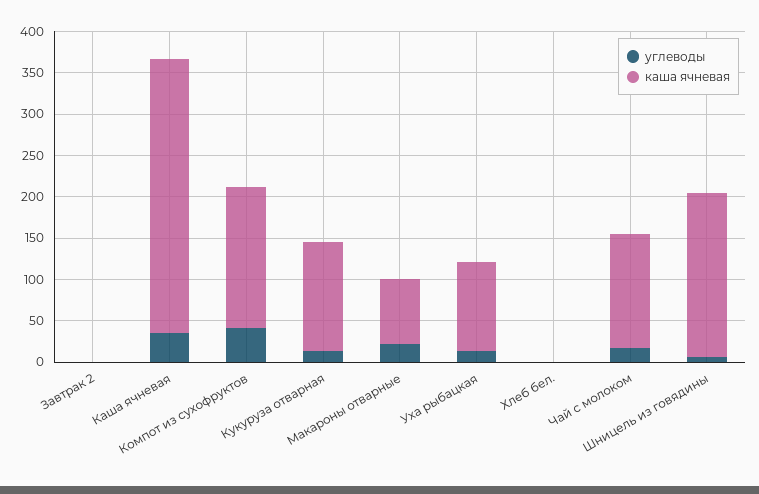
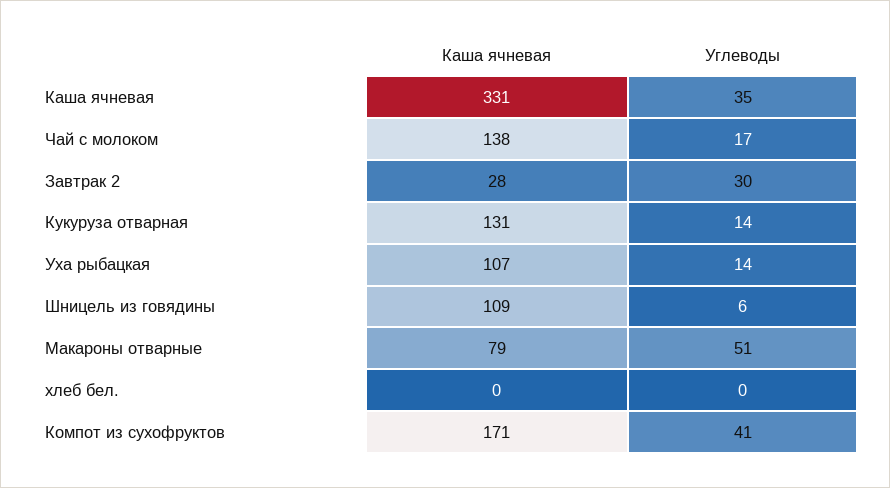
углеводы, Завтрак 2: 0 -> 30
каша ячневая, Завтрак 2: 0 -> 28
углеводы, Макароны отварные: 20 -> 51
каша ячневая, Шницель из говядины: 200 -> 109

